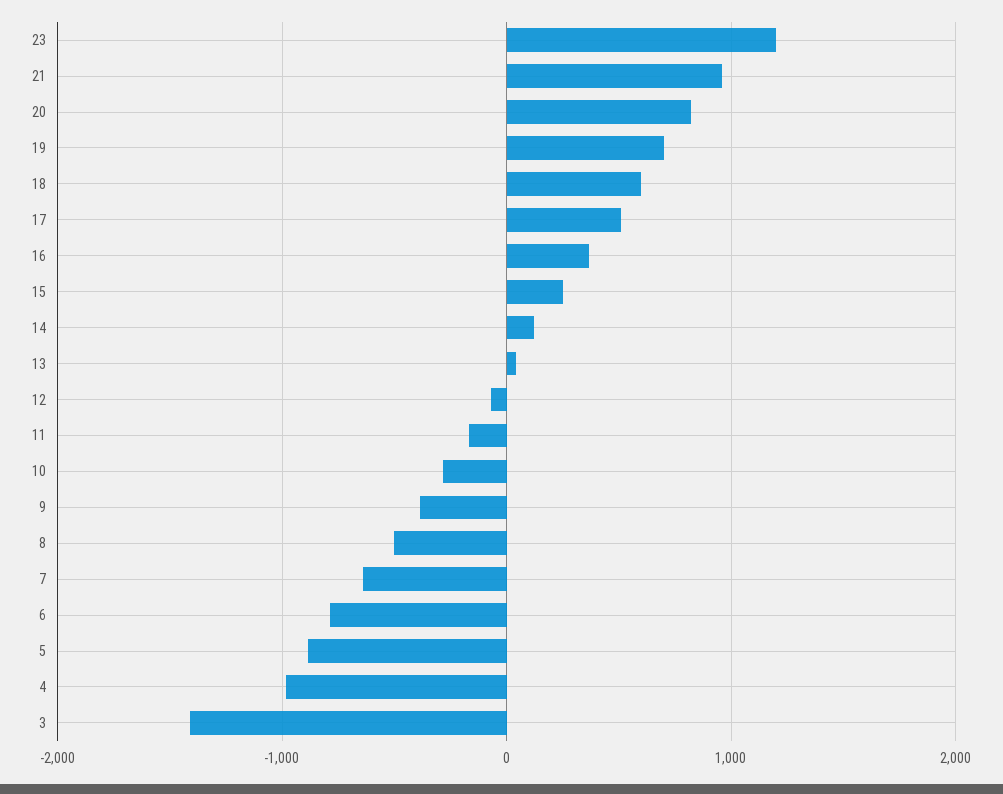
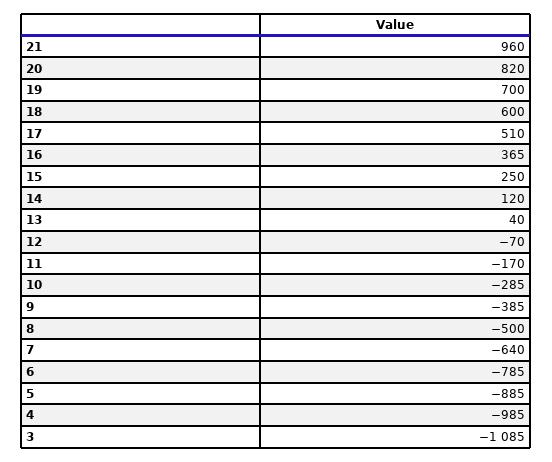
23: 1200 -> none
3: -1400 -> -1085

